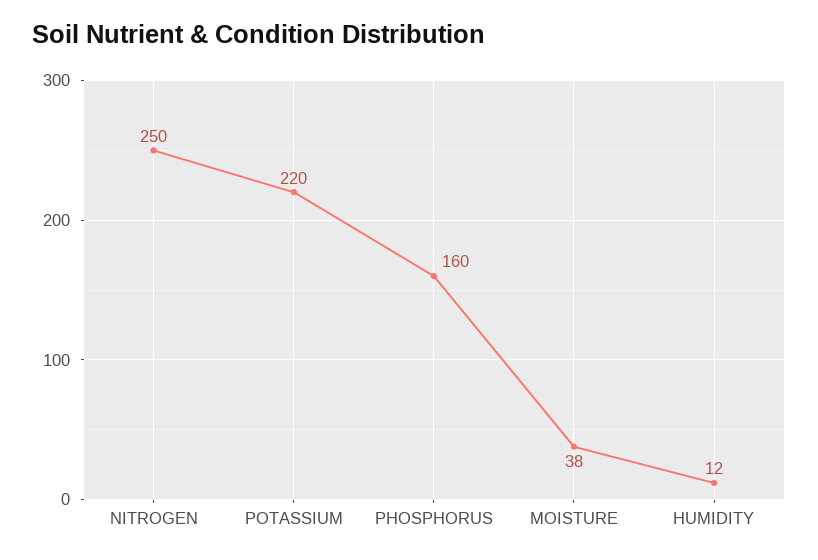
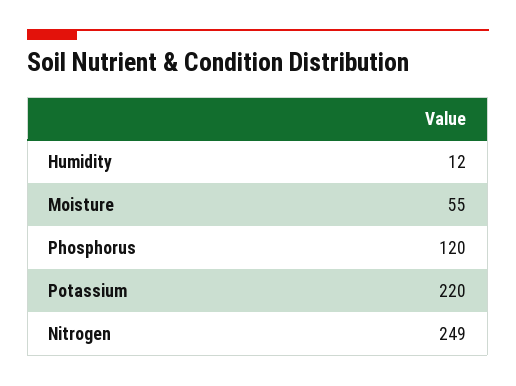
NITROGEN: 250 -> 249
PHOSPHORUS: 160 -> 120
MOISTURE: 38 -> 55

